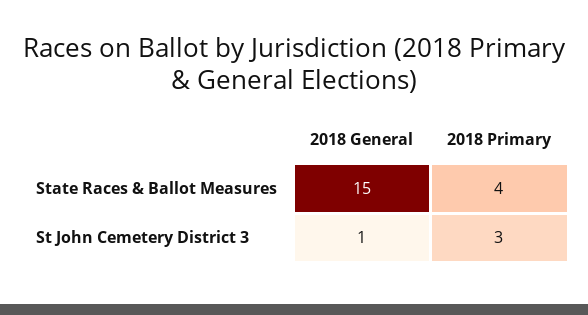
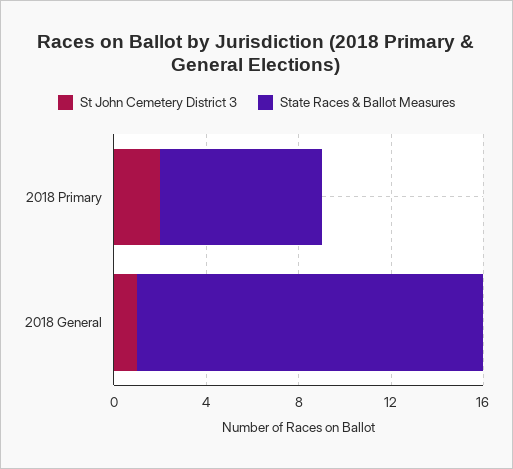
State Races & Ballot Measures, 2018 Primary: 4 -> 7
St John Cemetery District 3, 2018 Primary: 3 -> 2

